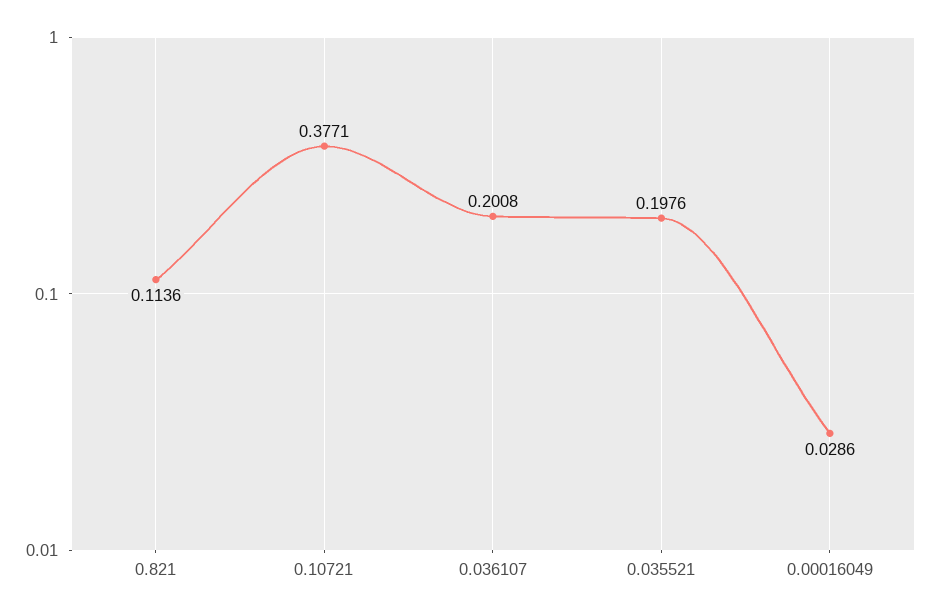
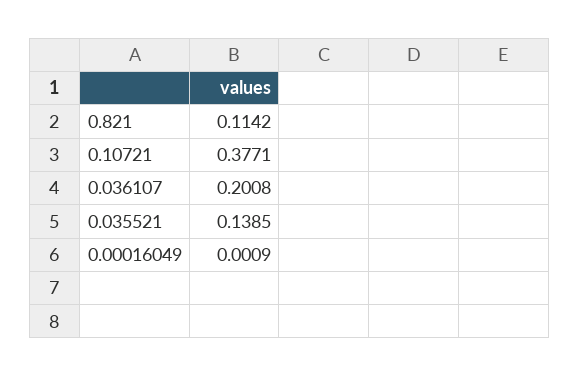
0.821: 0.1136 -> 0.1142
0.035521: 0.1976 -> 0.1385
0.00016049: 0.0286 -> 0.0009

